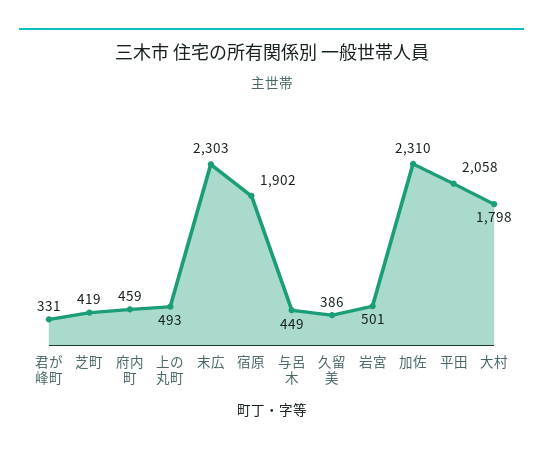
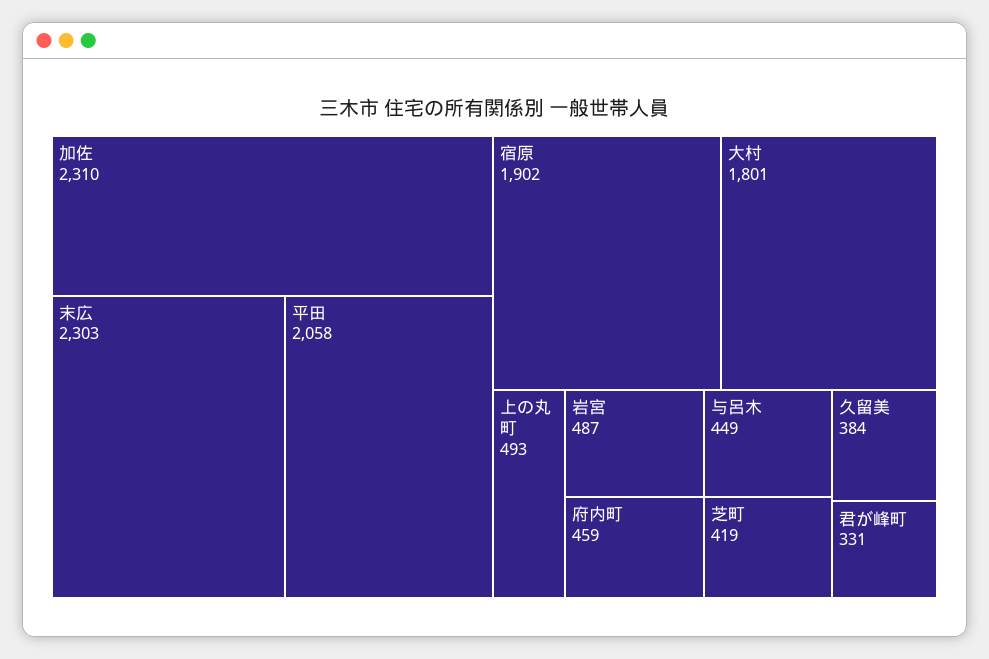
久留美: 386 -> 384
岩宮: 501 -> 487
大村: 1798 -> 1801

